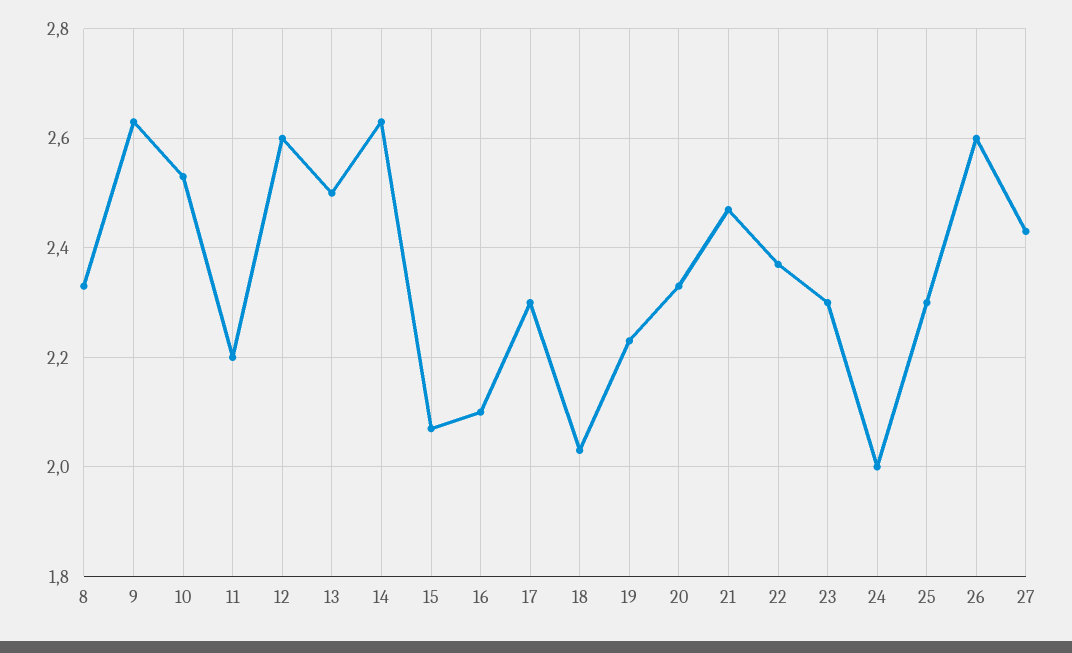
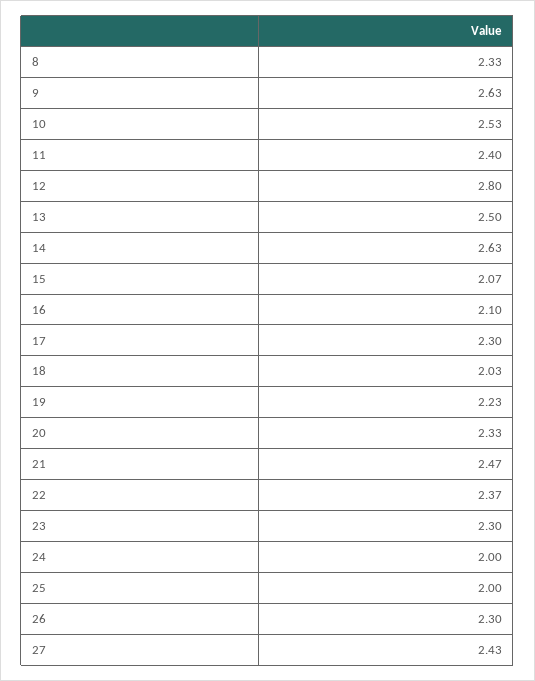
11: 2.2 -> 2.4
12: 2.6 -> 2.8
25: 2.3 -> 2
26: 2.6 -> 2.3

